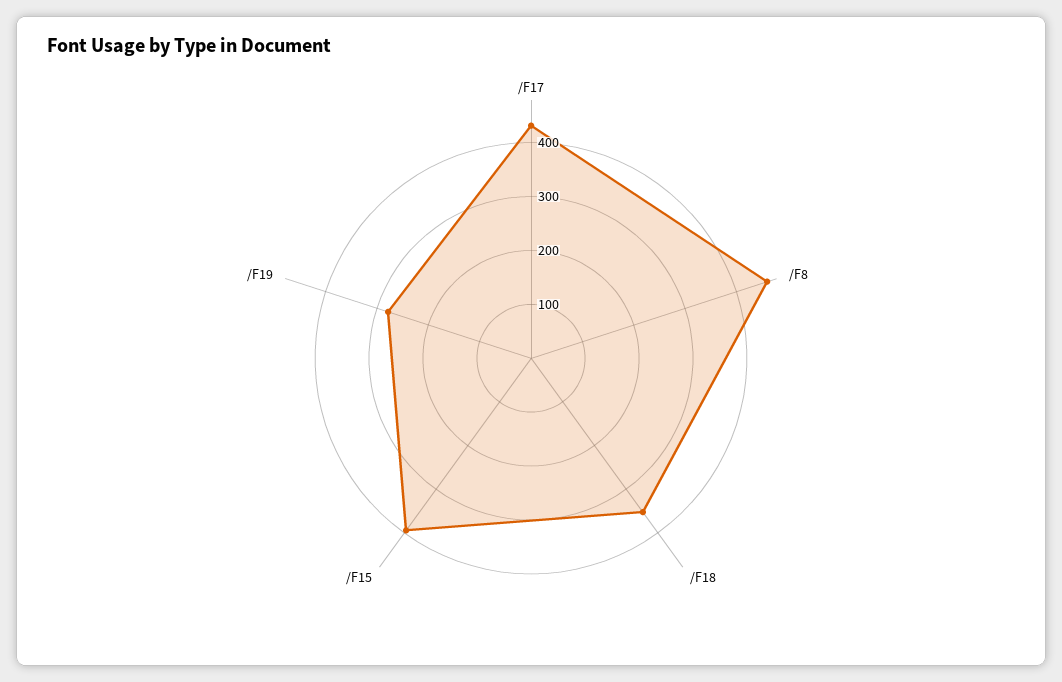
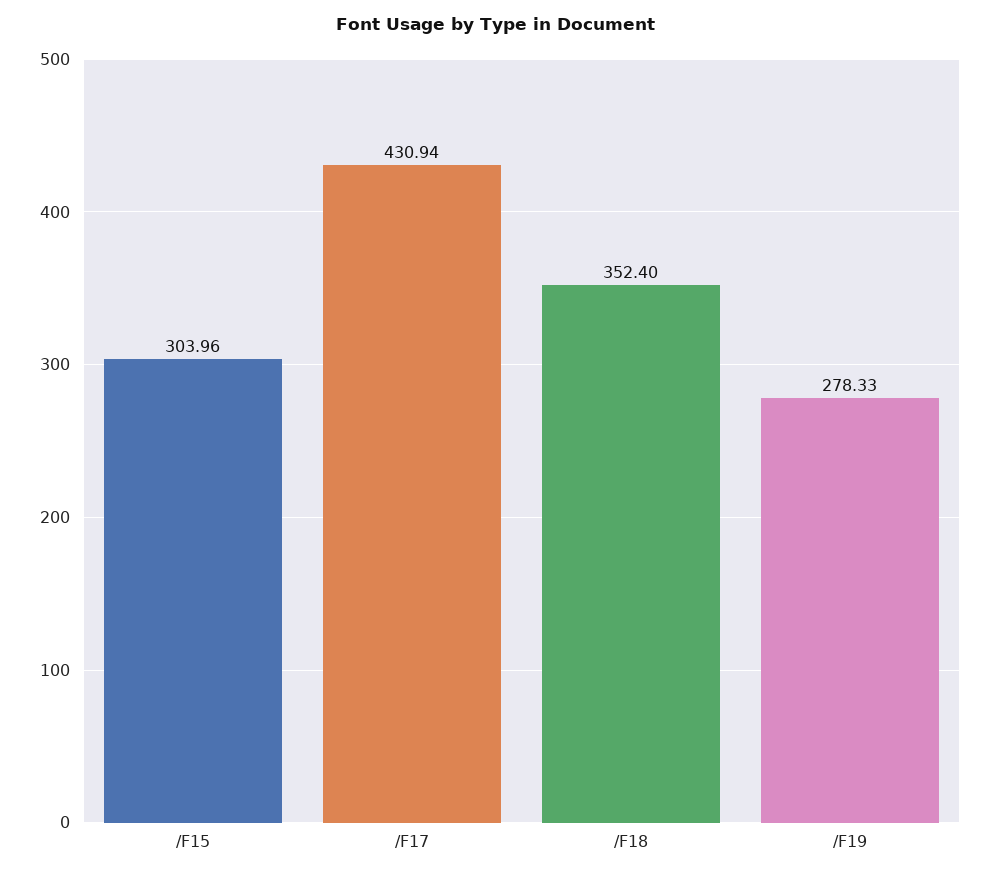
/F8: 460 -> none
/F15: 400 -> 303.96

